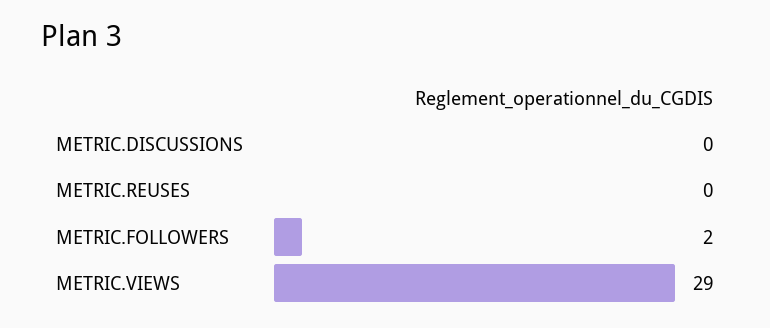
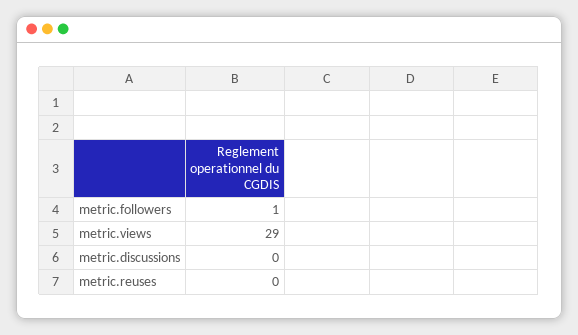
METRIC.FOLLOWERS: 2 -> 1

